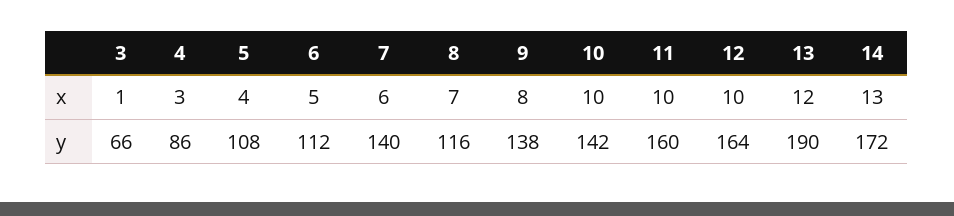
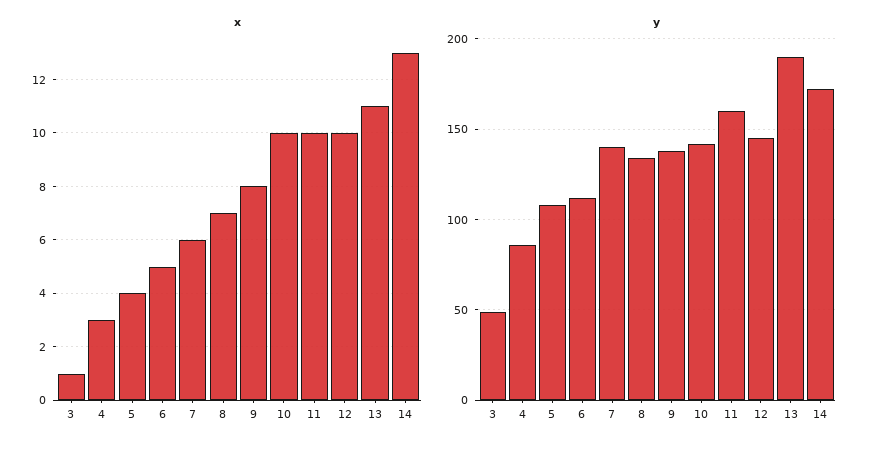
x, 13: 12 -> 11
y, 3: 66 -> 50
y, 8: 116 -> 135
y, 12: 164 -> 145

